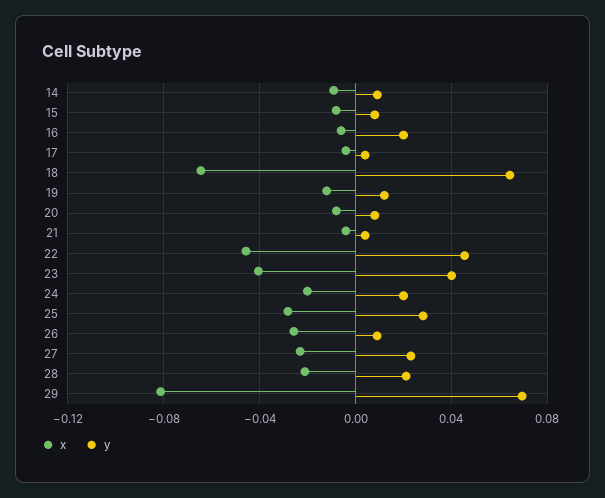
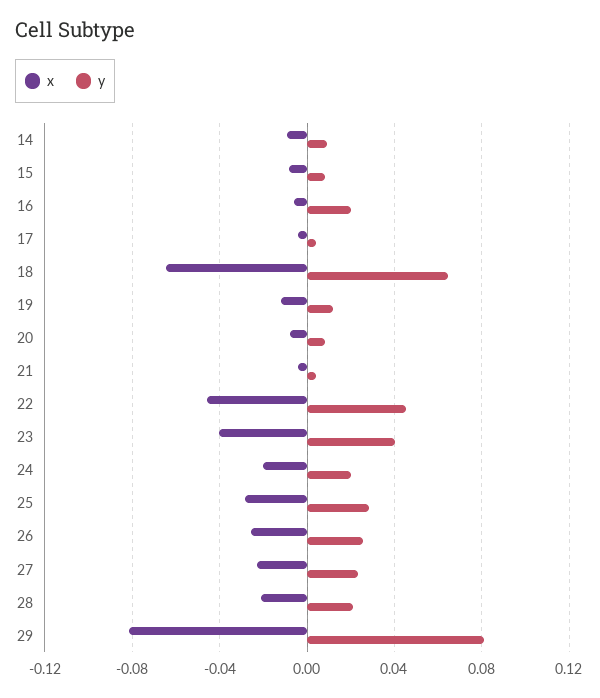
y, 26: 0.01 -> 0.025
y, 29: 0.07 -> 0.08

